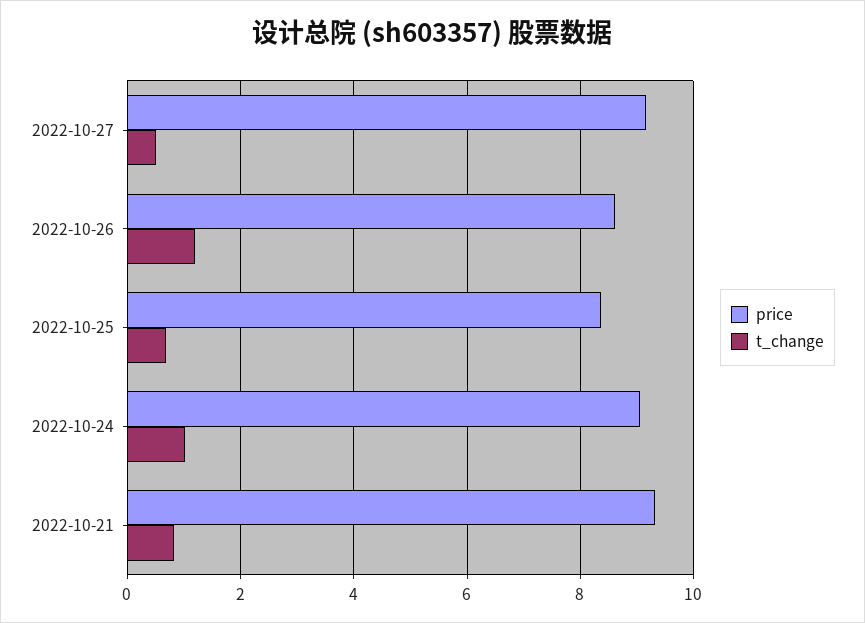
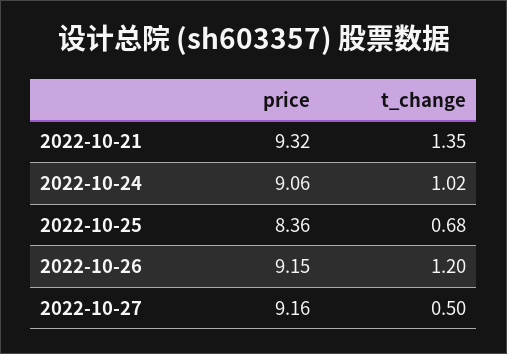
price, 2022-10-26: 8.6 -> 9.15
t_change, 2022-10-21: 0.8 -> 1.35

